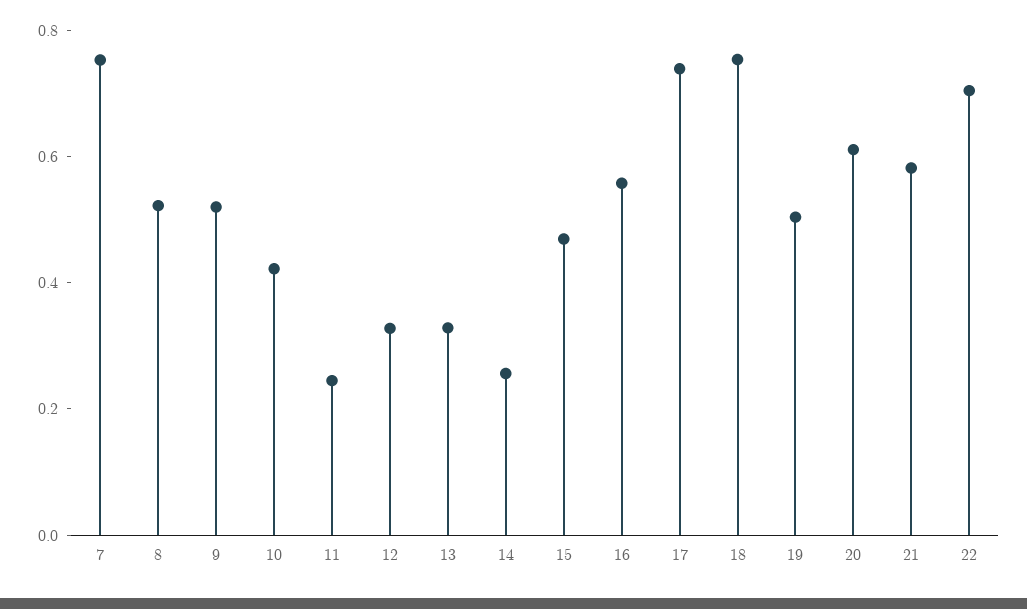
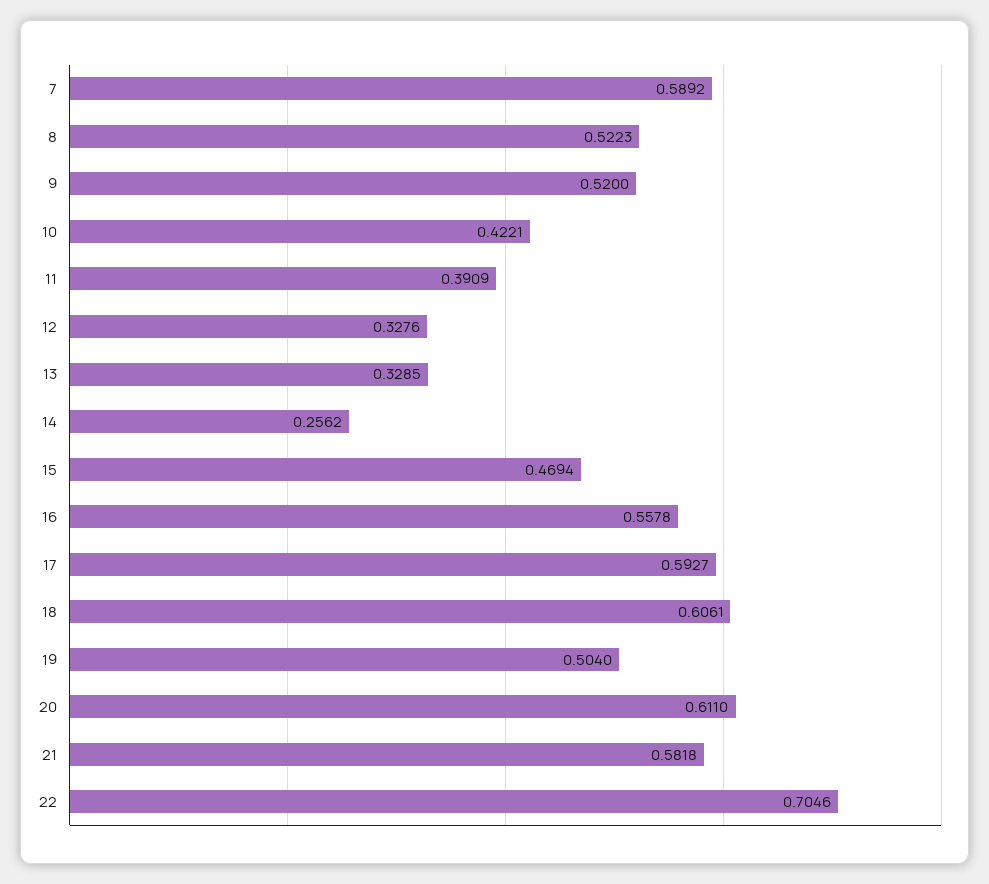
7: 0.75 -> 0.5892
11: 0.25 -> 0.3909
17: 0.75 -> 0.5927
18: 0.75 -> 0.6061

